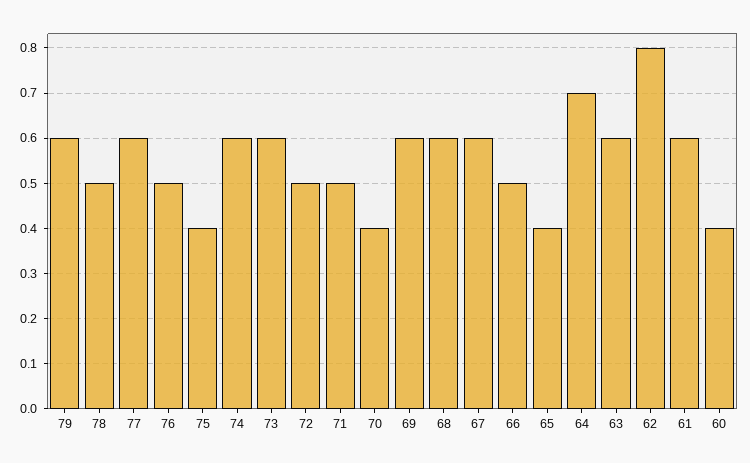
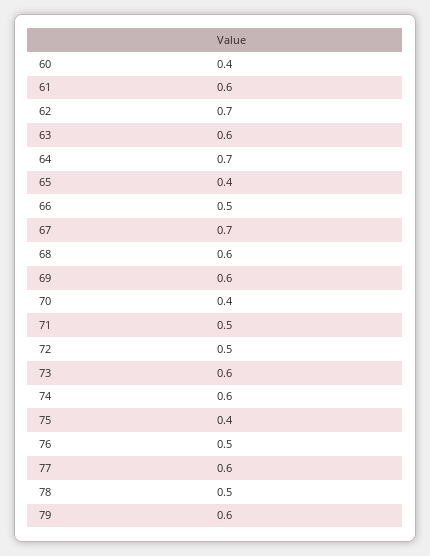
67: 0.6 -> 0.7
62: 0.8 -> 0.7

